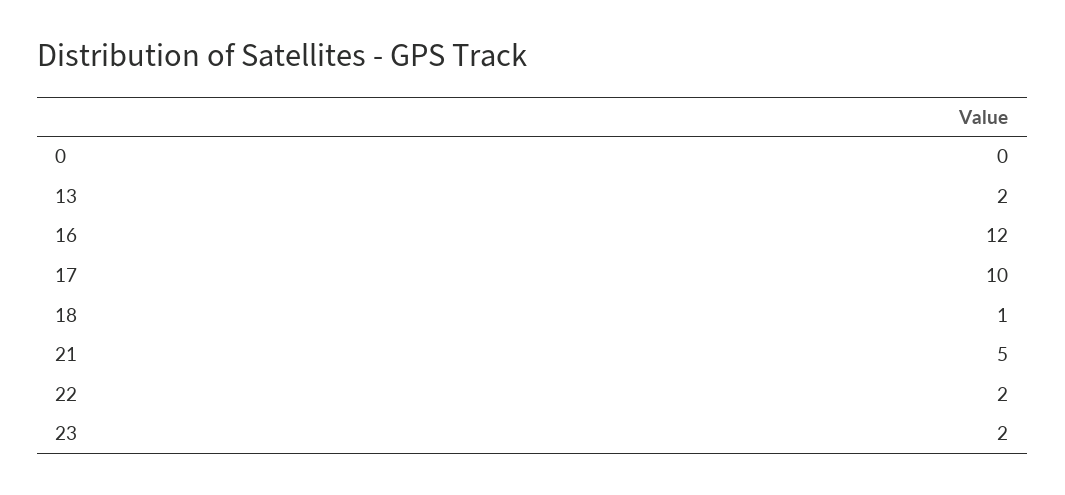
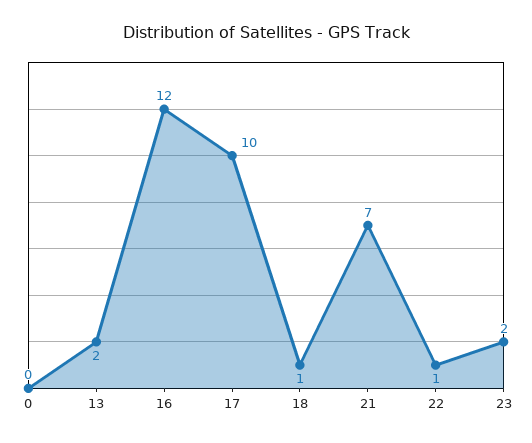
21: 5 -> 7
22: 2 -> 1

